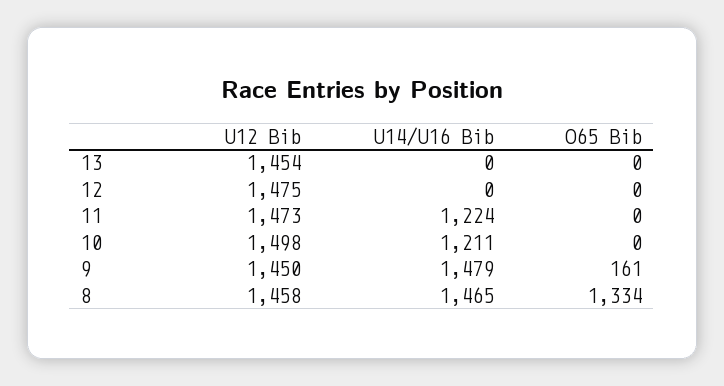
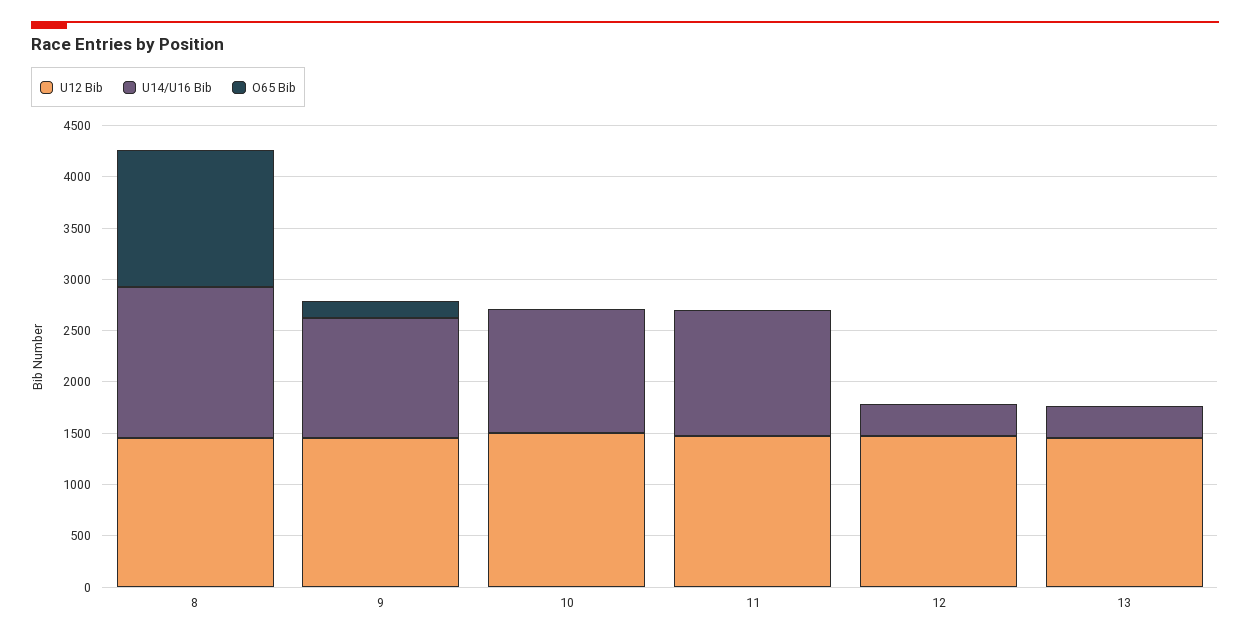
U14/U16 Bib, 13: 0 -> 300
U14/U16 Bib, 12: 0 -> 300
U14/U16 Bib, 9: 1479 -> 1200

